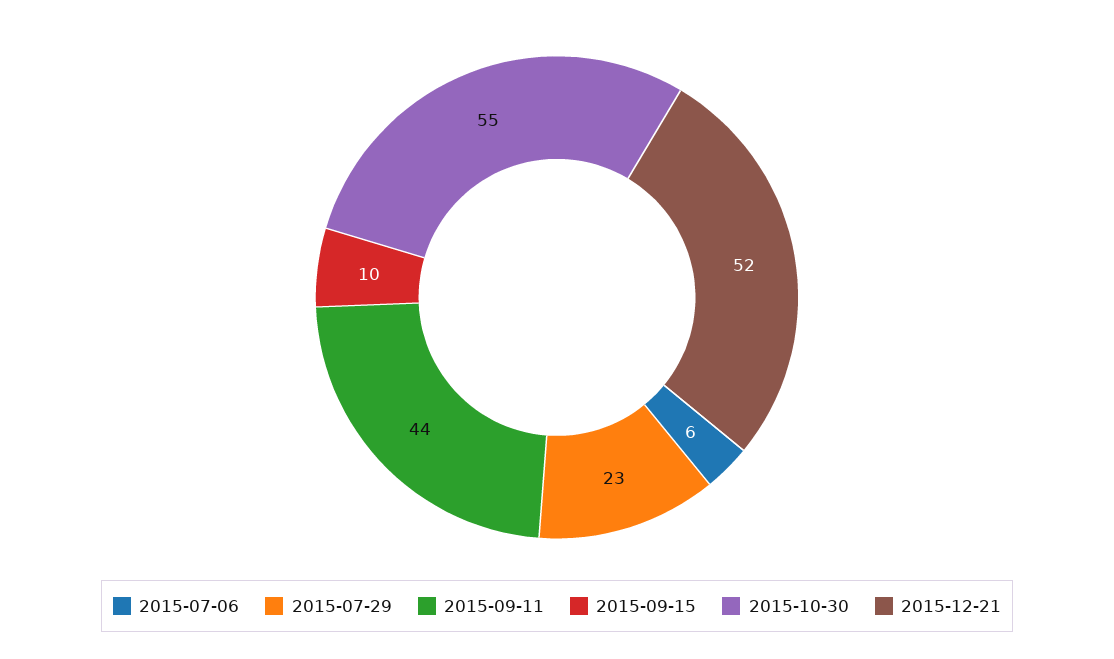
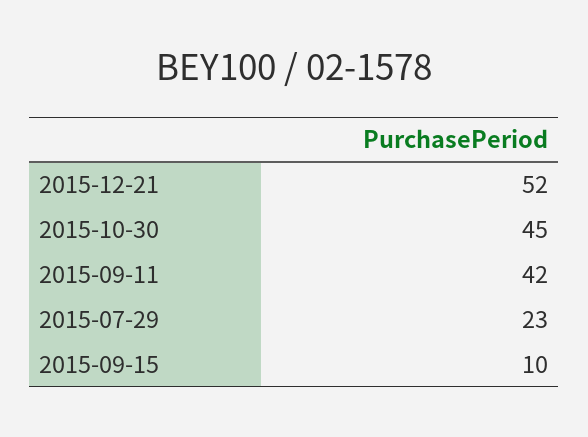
2015-07-06: 6 -> none
2015-09-11: 44 -> 42
2015-10-30: 55 -> 45

